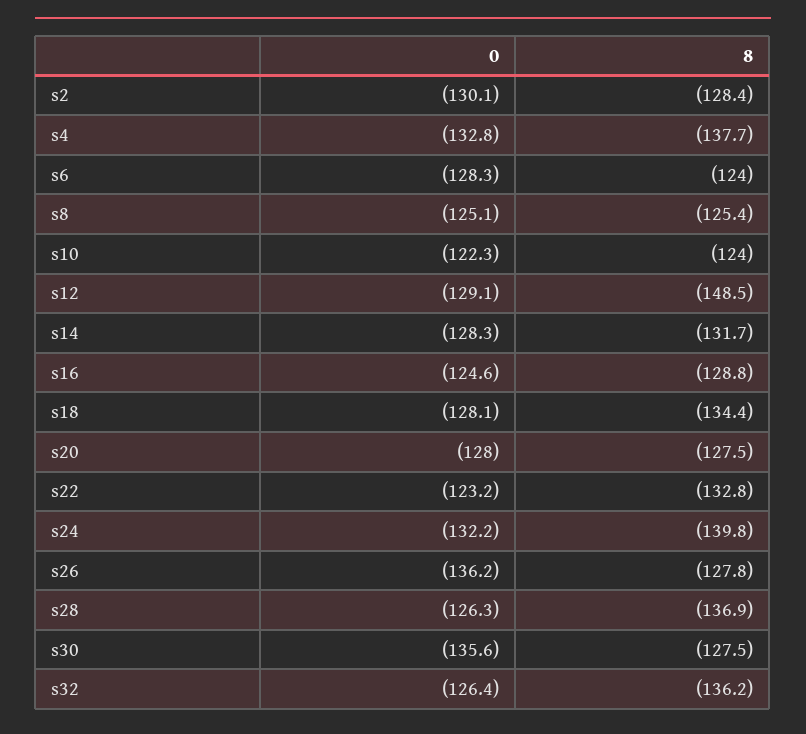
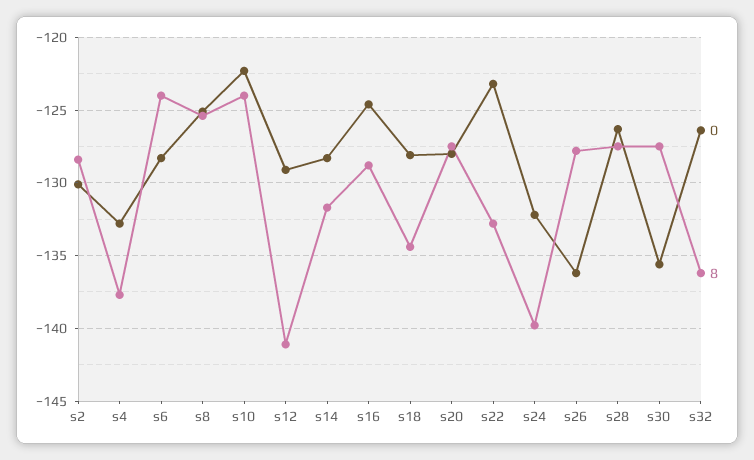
8, s12: -148.5 -> -141
8, s28: -136.9 -> -127.5

